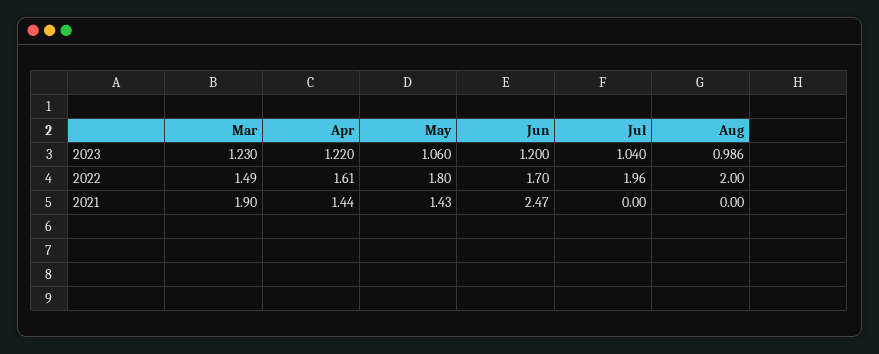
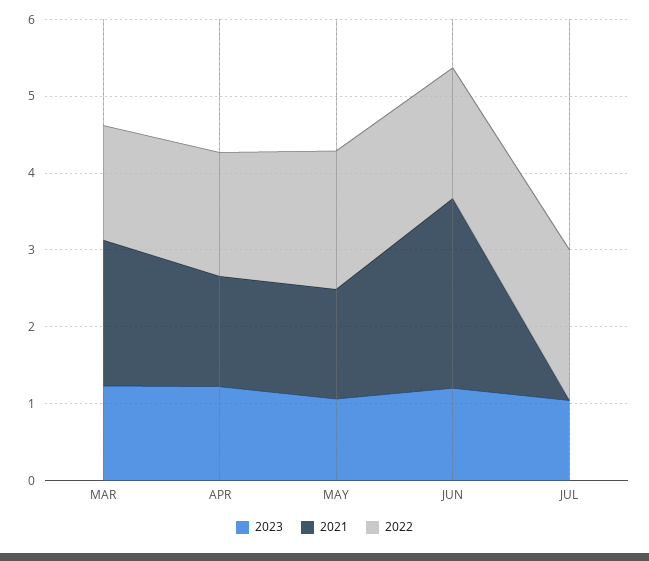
2023, Aug: 0.986 -> none
2022, Aug: 2 -> none
2021, Aug: 0 -> none

